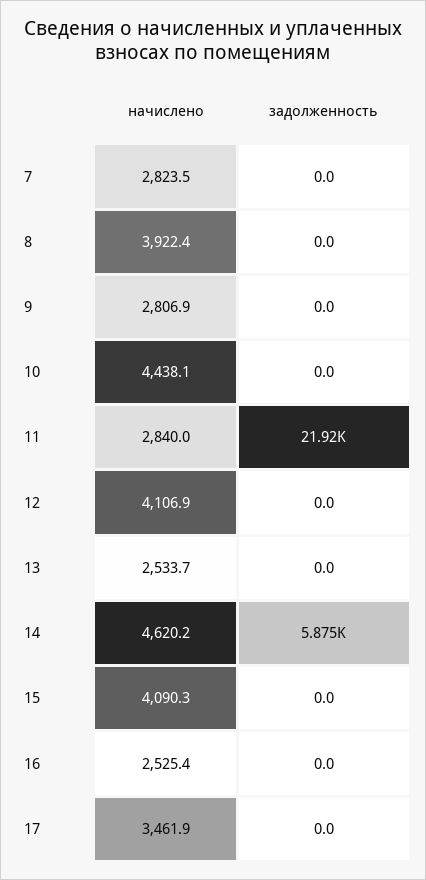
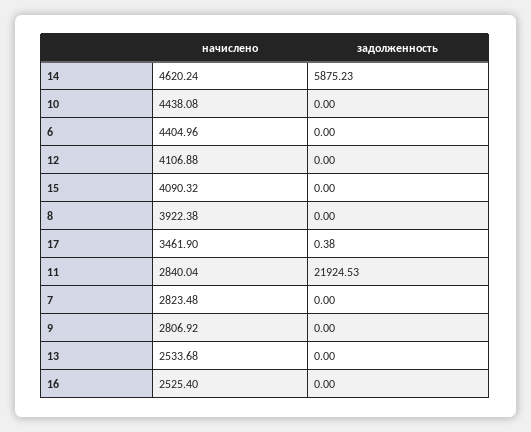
задолженность, 17: 0 -> 0.38
начислено, 6: none -> 4404.96
задолженность, 6: none -> 0

